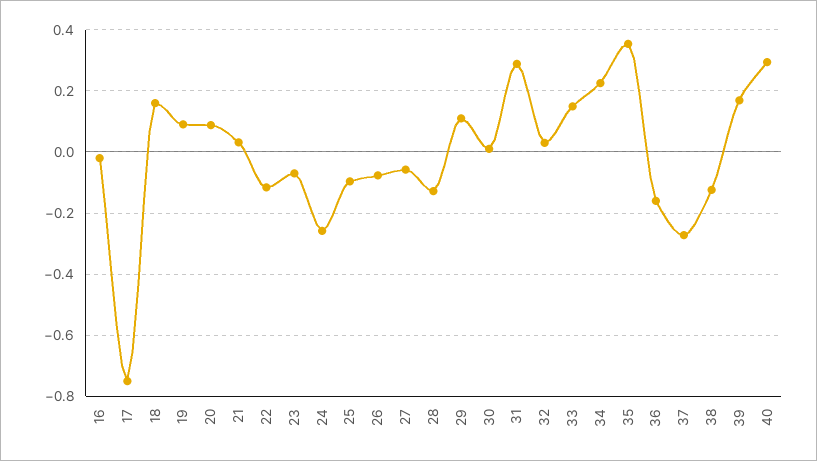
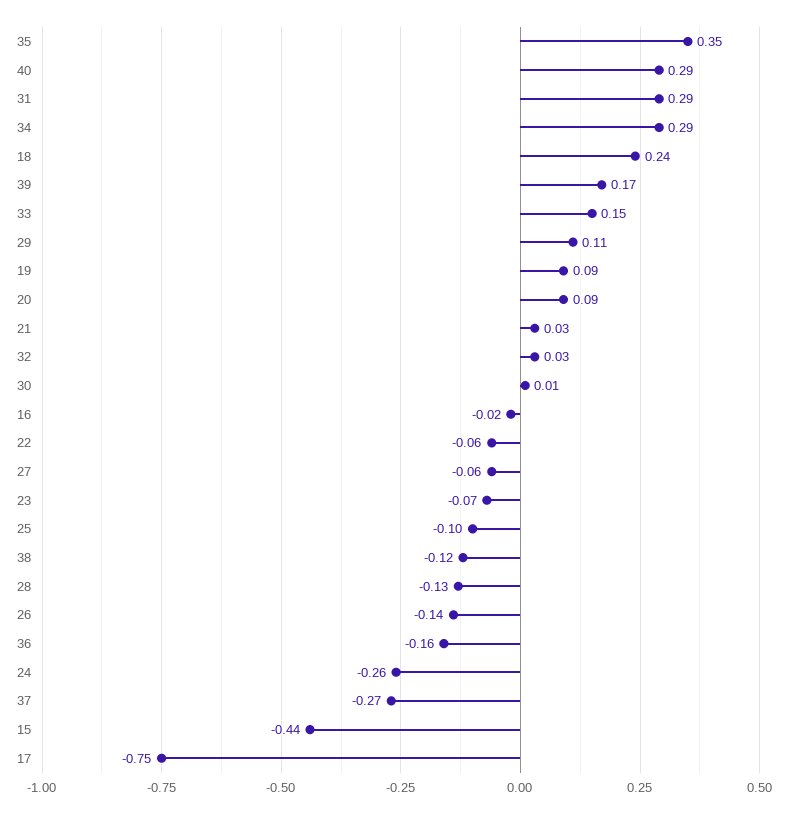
18: 0.16 -> 0.24
22: -0.12 -> -0.06
26: -0.08 -> -0.14
34: 0.22 -> 0.29
15: none -> -0.44

